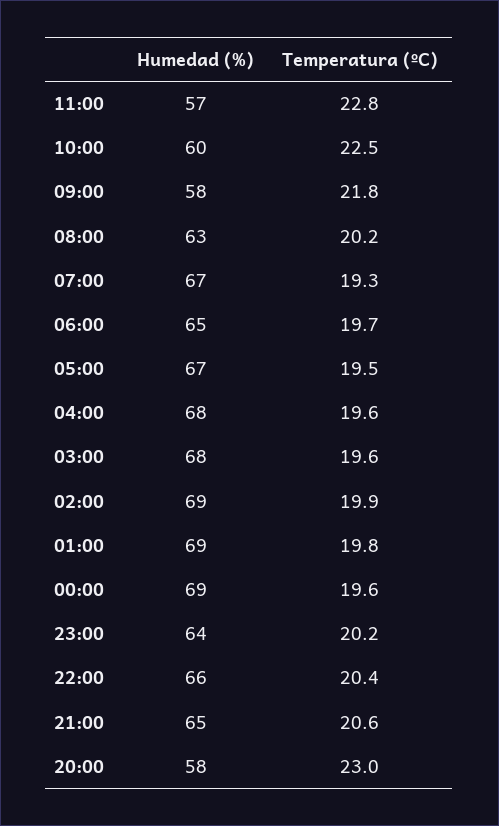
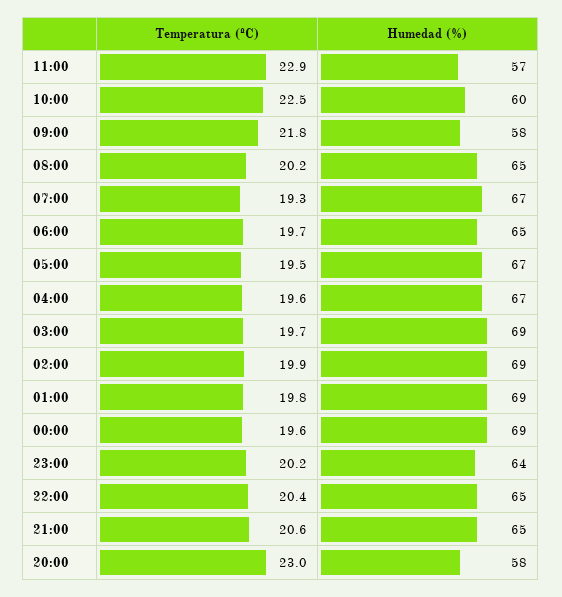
Temperatura (ºC), 11:00: 22.8 -> 22.9
Humedad (%), 08:00: 63 -> 65
Humedad (%), 04:00: 68 -> 67
Humedad (%), 03:00: 68 -> 69
Temperatura (ºC), 03:00: 19.6 -> 19.7
Humedad (%), 22:00: 66 -> 65

